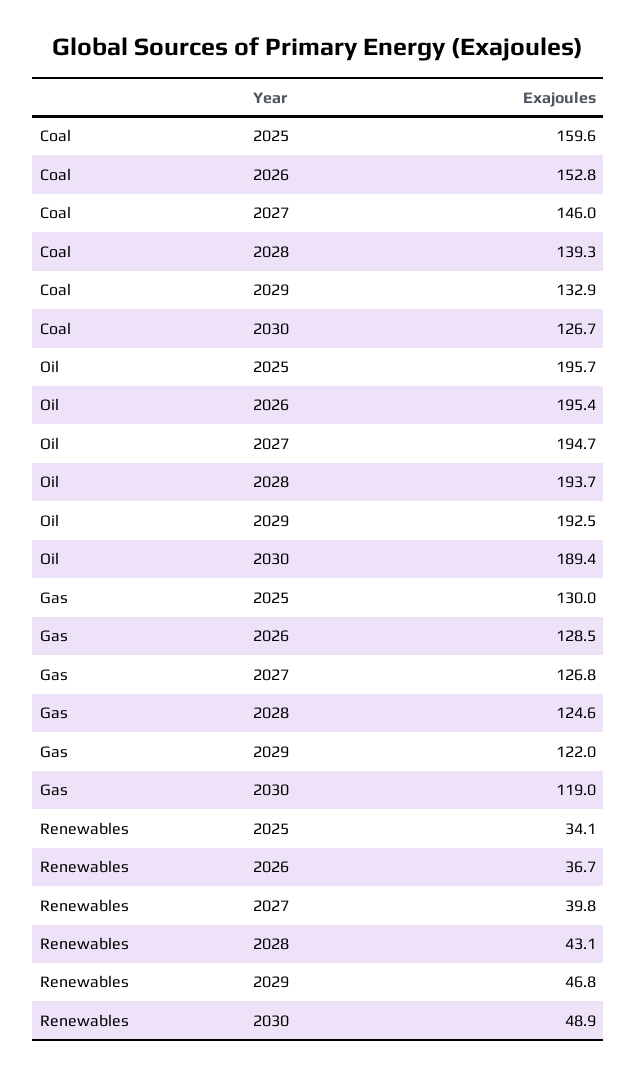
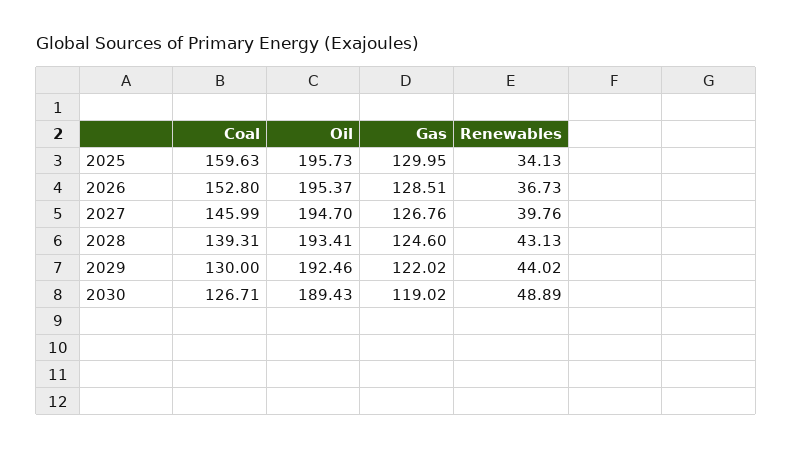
Coal, 2029: 132.9 -> 130
Oil, 2028: 193.7 -> 193.41
Renewables, 2029: 46.8 -> 44.02

